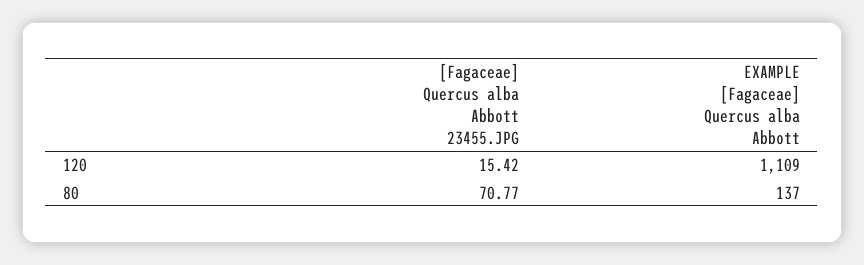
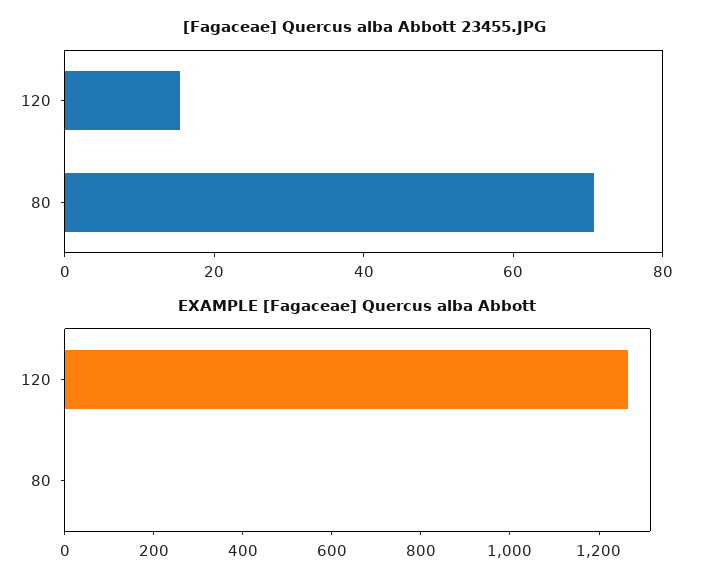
EXAMPLE [Fagaceae] Quercus alba Abbott, 120: 1109 -> 1250
EXAMPLE [Fagaceae] Quercus alba Abbott, 80: 137 -> 0

